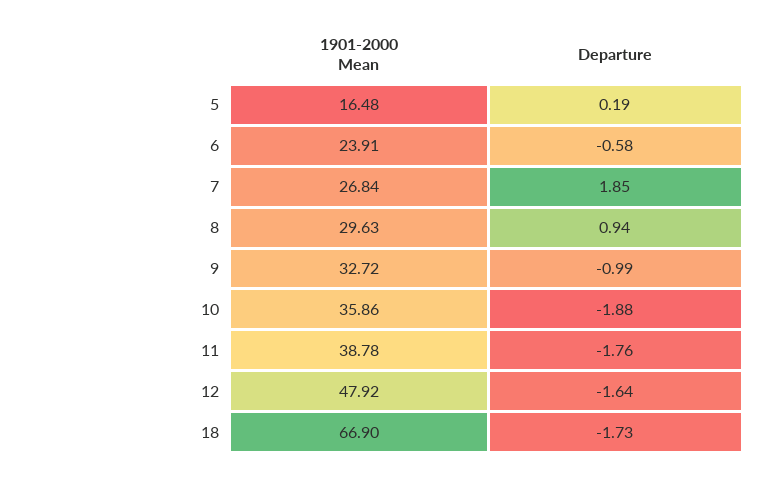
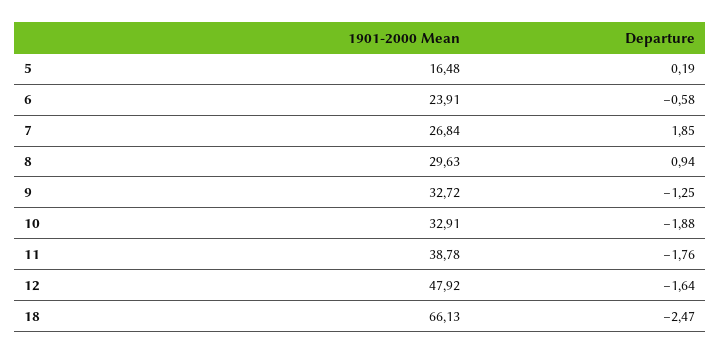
Departure, 9: -0.99 -> -1.25
1901-2000 Mean, 10: 35.86 -> 32.91
1901-2000 Mean, 18: 66.9 -> 66.13
Departure, 18: -1.73 -> -2.47

